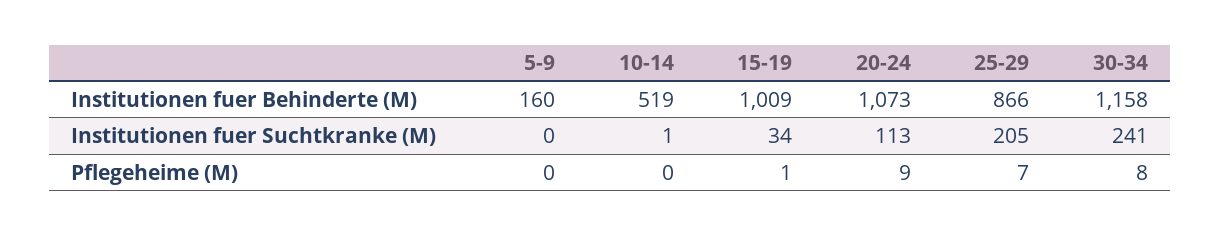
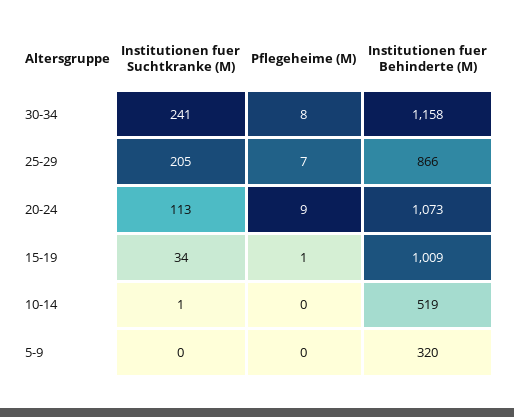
5-9, Institutionen fuer Behinderte (M): 160 -> 320

